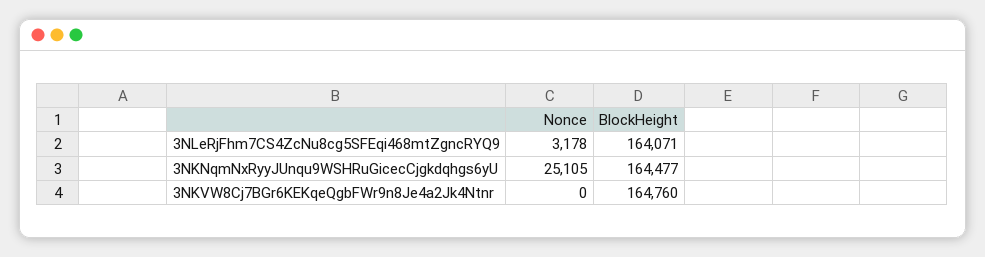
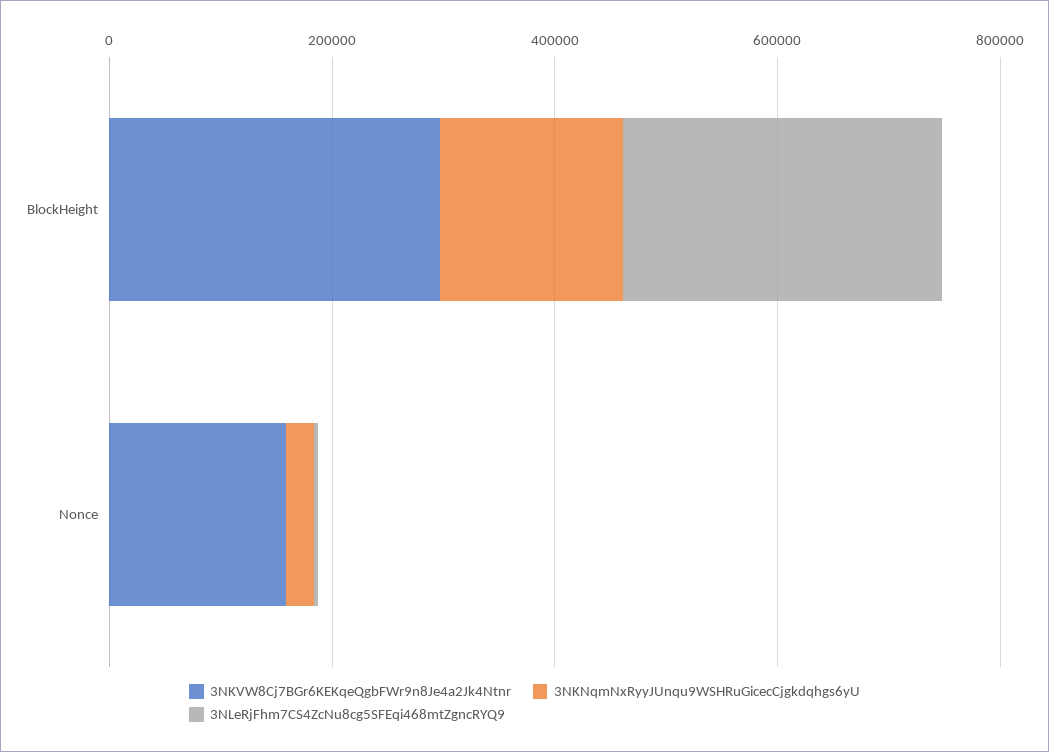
3NLeRjFhm7CS4ZcNu8cg5SFEqi468mtZgncRYQ9, BlockHeight: 164071 -> 300000
3NKVW8Cj7BGr6KEKqeQgbFWr9n8Je4a2Jk4Ntnr, Nonce: 0 -> 150000
3NKVW8Cj7BGr6KEKqeQgbFWr9n8Je4a2Jk4Ntnr, BlockHeight: 164760 -> 300000

